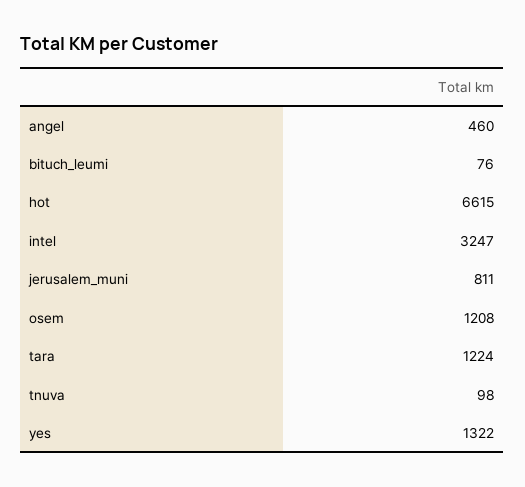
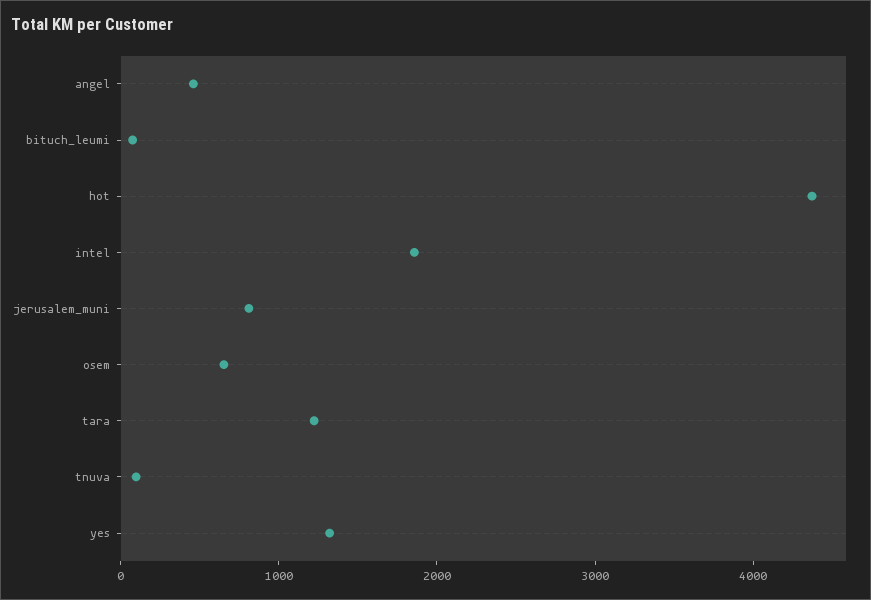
hot: 6615 -> 4400
intel: 3247 -> 1800
osem: 1208 -> 600

